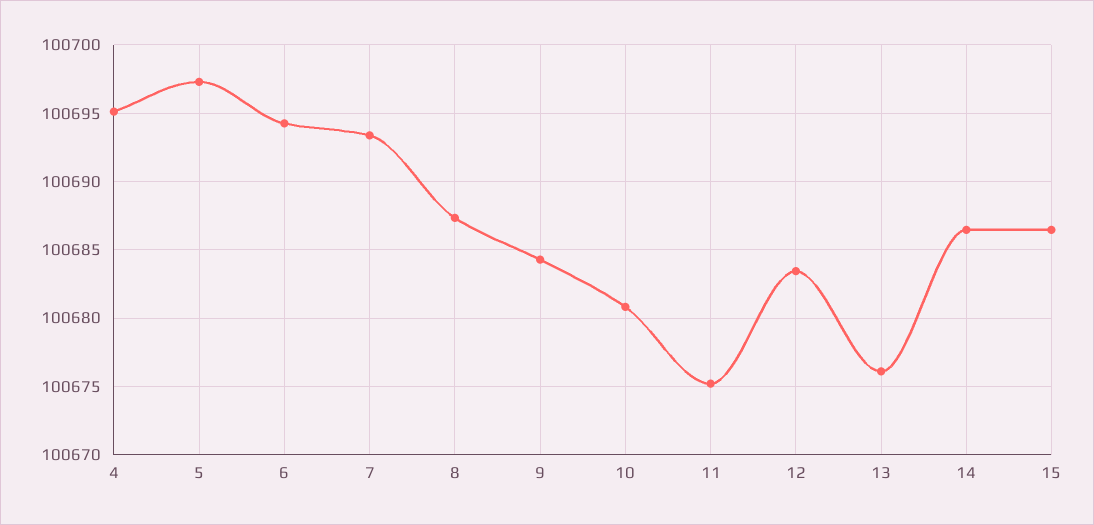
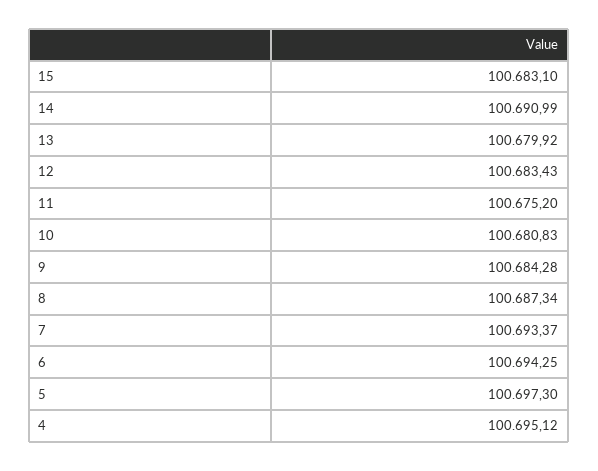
13: 100676 -> 100679.92
14: 100686.5 -> 100690.99
15: 100686.5 -> 100683.1

